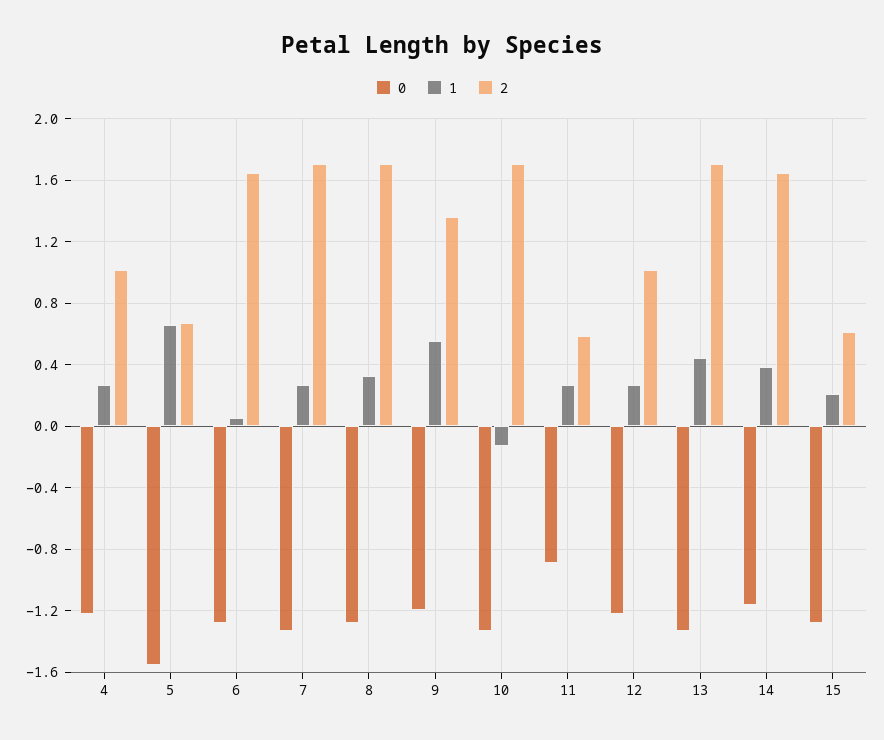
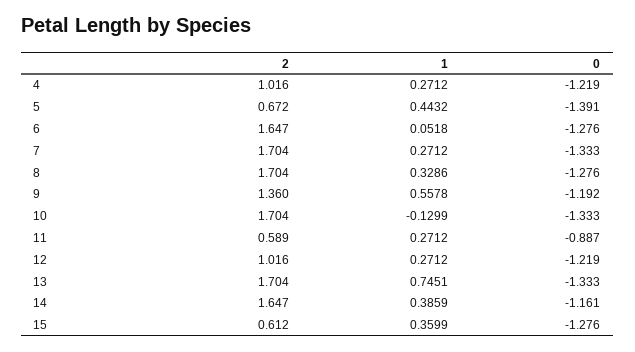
0, 5: -1.55 -> -1.391
1, 5: 0.65 -> 0.4432
1, 13: 0.45 -> 0.7451
1, 15: 0.2 -> 0.3599

